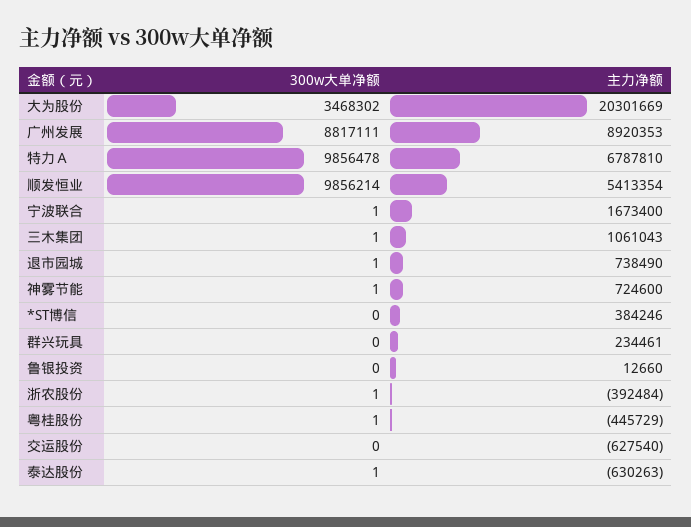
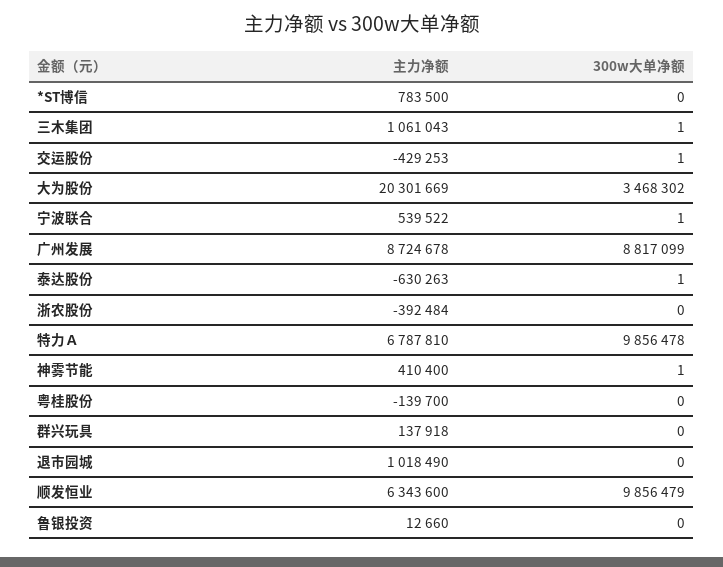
300w大单净额, 广州发展: 8817111 -> 8817099
主力净额, 广州发展: 8920353 -> 8724678
300w大单净额, 顺发恒业: 9856214 -> 9856479
主力净额, 顺发恒业: 5413354 -> 6343600
主力净额, 宁波联合: 1673400 -> 539522
300w大单净额, 退市园城: 1 -> 0
主力净额, 退市园城: 738490 -> 1018490
主力净额, 神雾节能: 724600 -> 410400
主力净额, *ST博信: 384246 -> 783500
主力净额, 群兴玩具: 234461 -> 137918
300w大单净额, 浙农股份: 1 -> 0
300w大单净额, 粤桂股份: 1 -> 0
主力净额, 粤桂股份: -445729 -> -139700
300w大单净额, 交运股份: 0 -> 1
主力净额, 交运股份: -627540 -> -429253

